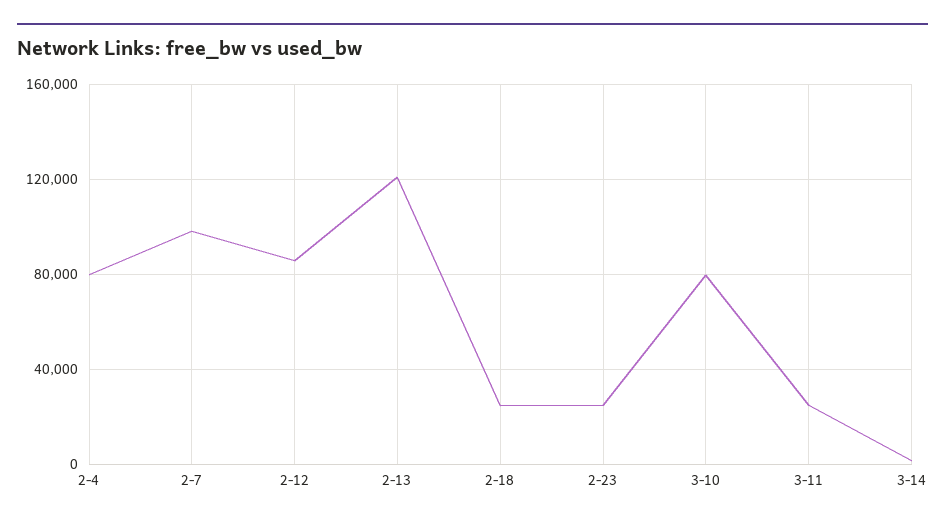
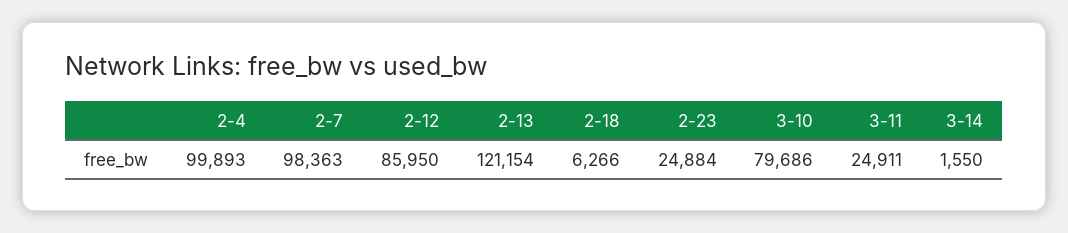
2-4: 80000 -> 99893
2-18: 25000 -> 6266

